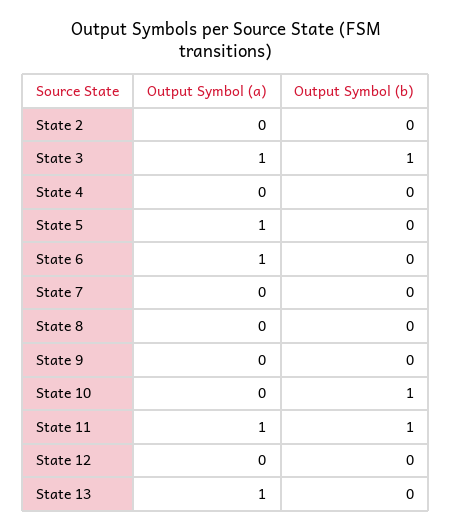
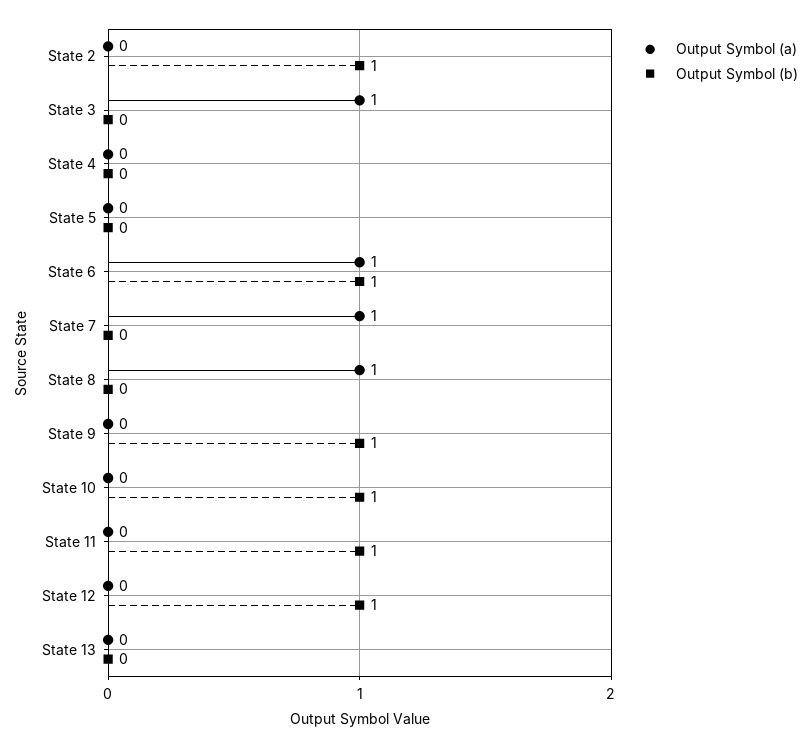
Output Symbol (b), State 2: 0 -> 1
Output Symbol (b), State 3: 1 -> 0
Output Symbol (a), State 5: 1 -> 0
Output Symbol (b), State 6: 0 -> 1
Output Symbol (a), State 7: 0 -> 1
Output Symbol (a), State 8: 0 -> 1
Output Symbol (b), State 9: 0 -> 1
Output Symbol (a), State 11: 1 -> 0
Output Symbol (b), State 12: 0 -> 1
Output Symbol (a), State 13: 1 -> 0

